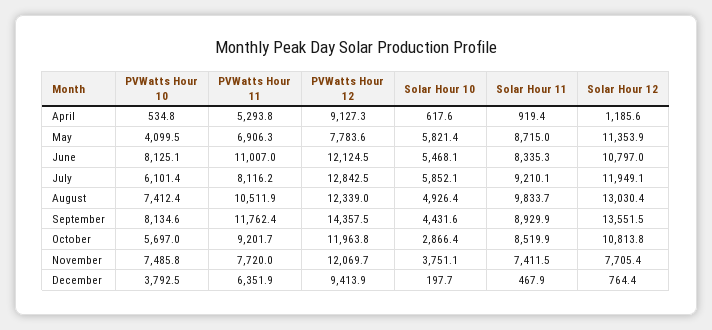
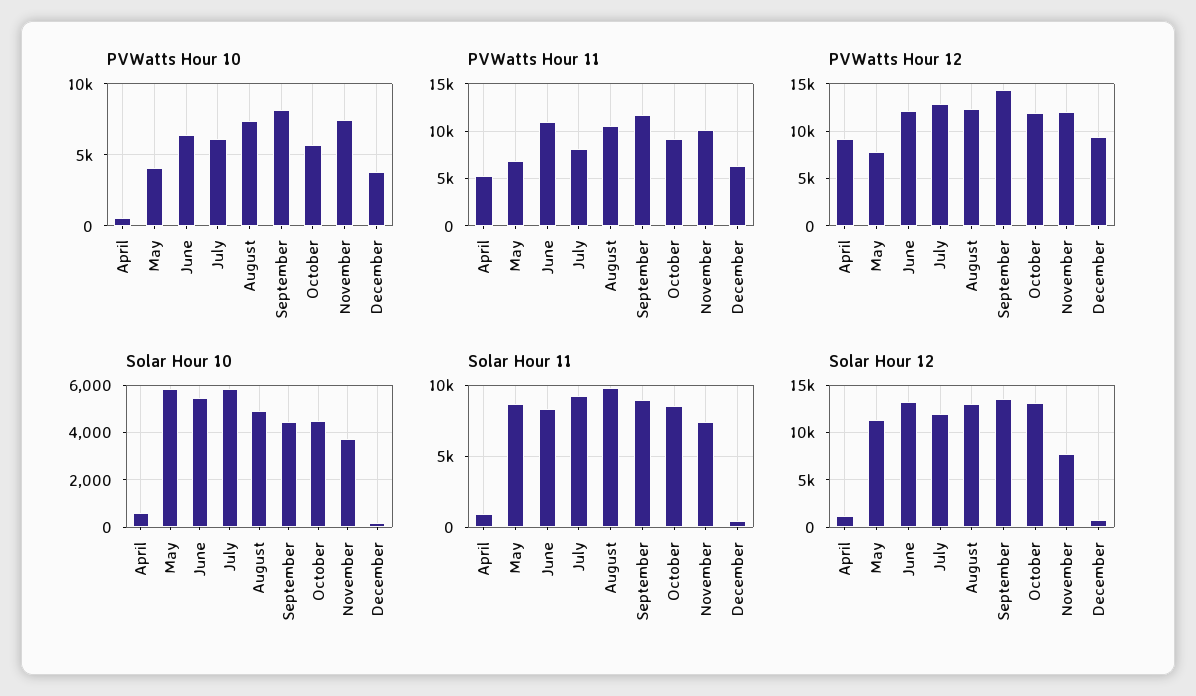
PVWatts Hour 10, June: 8125.1 -> 6500
Solar Hour 12, June: 10797 -> 13000
Solar Hour 10, October: 2866.4 -> 4500
Solar Hour 12, October: 10813.8 -> 13000
PVWatts Hour 11, November: 7720 -> 10000

